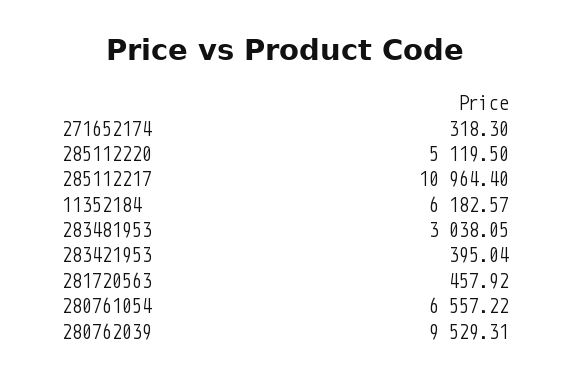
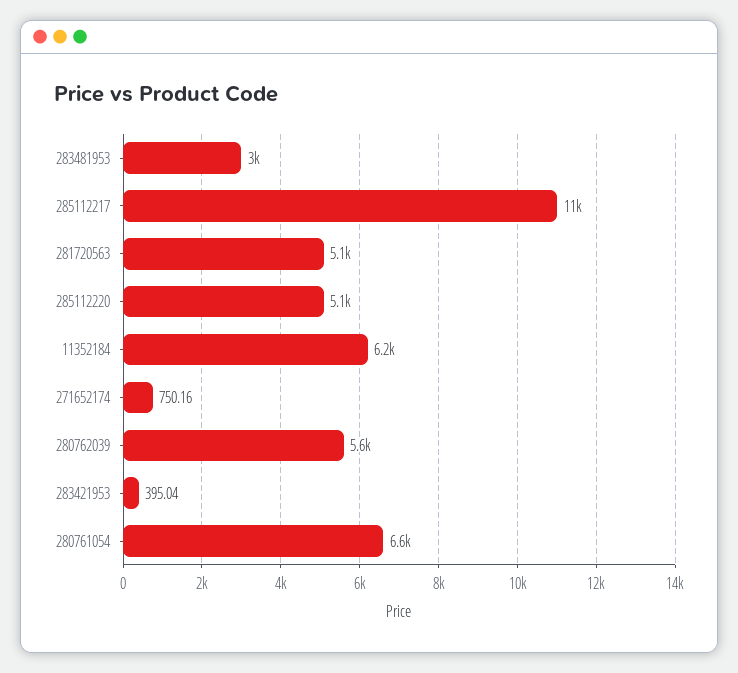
271652174: 318.3 -> 750.16
281720563: 457.92 -> 5100
280762039: 9529.31 -> 5600

